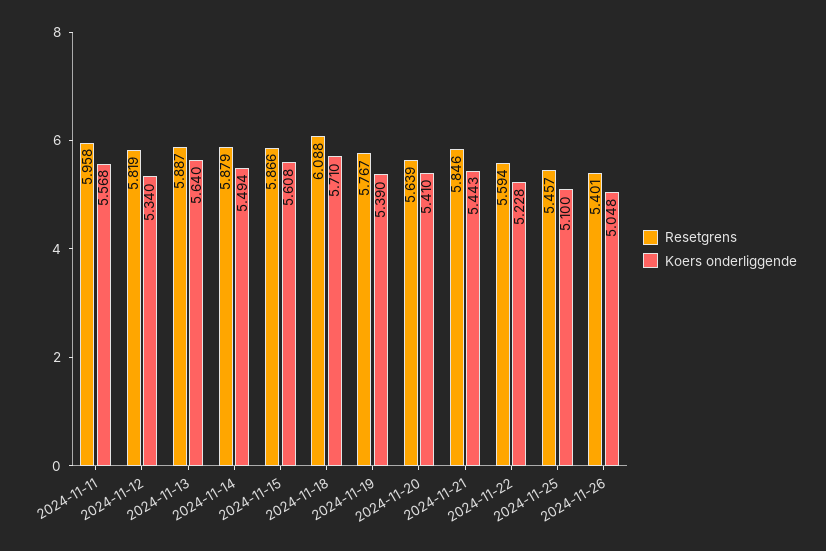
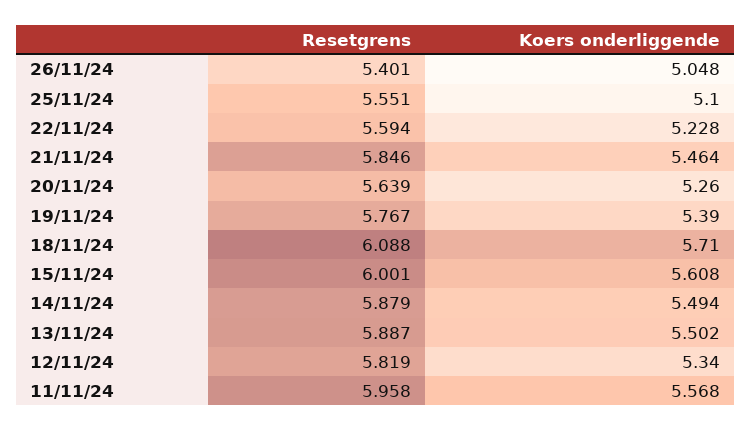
Koers onderliggende, 2024-11-13: 5.64 -> 5.502
Resetgrens, 2024-11-15: 5.866 -> 6.001
Koers onderliggende, 2024-11-20: 5.41 -> 5.26
Koers onderliggende, 2024-11-21: 5.443 -> 5.464
Resetgrens, 2024-11-25: 5.457 -> 5.551

